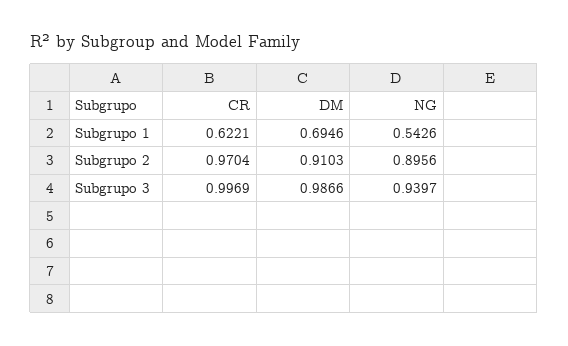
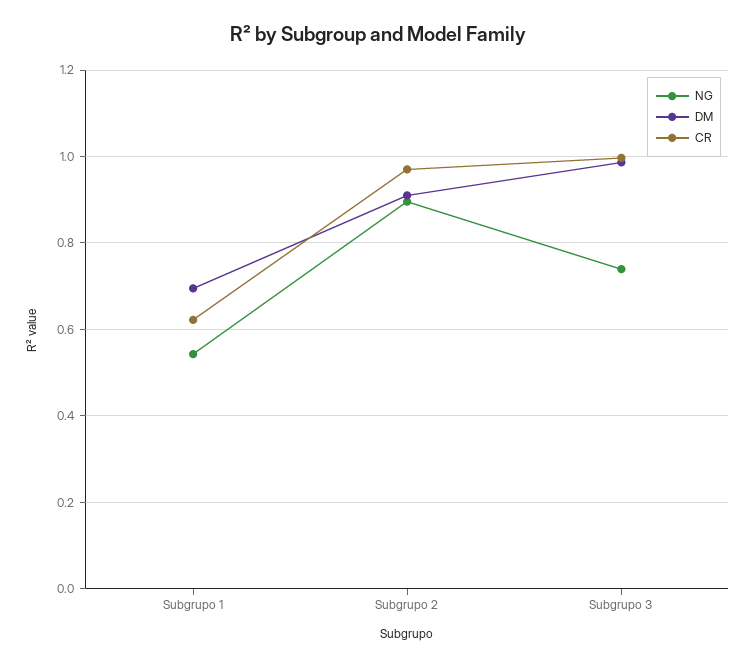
NG, Subgrupo 3: 0.9397 -> 0.74

